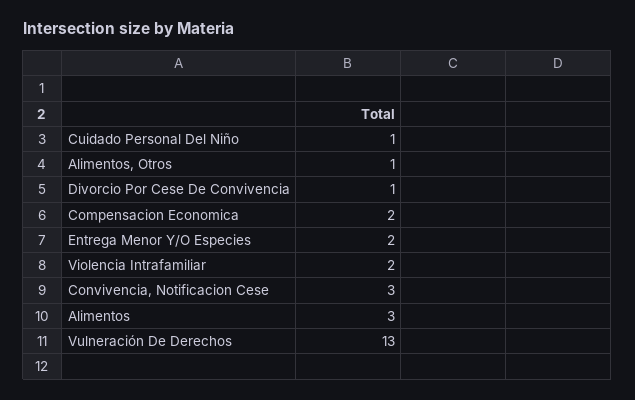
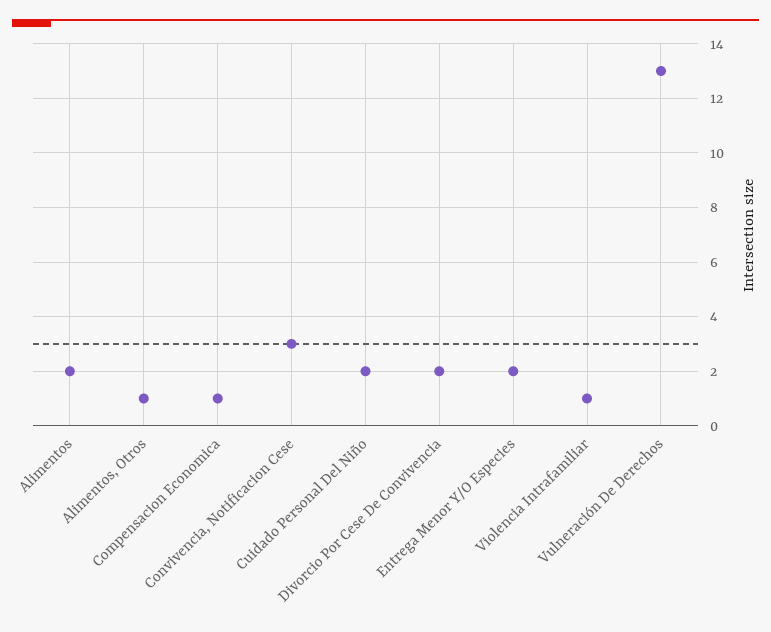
Cuidado Personal Del Niño: 1 -> 2
Divorcio Por Cese De Convivencia: 1 -> 2
Compensacion Economica: 2 -> 1
Violencia Intrafamiliar: 2 -> 1
Alimentos: 3 -> 2

